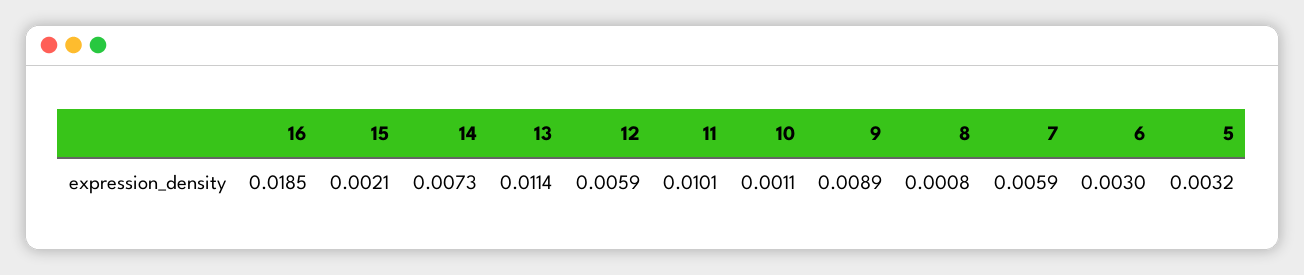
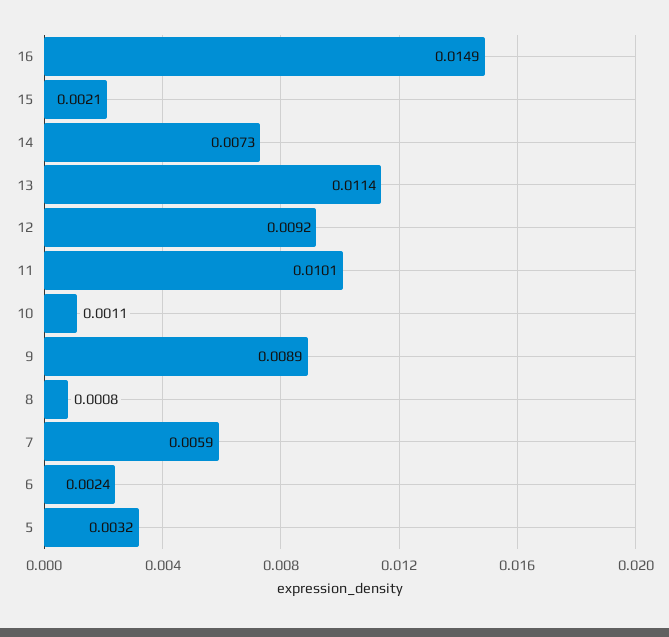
16: 0.0185 -> 0.0149
12: 0.0059 -> 0.0092
6: 0.003 -> 0.0024

